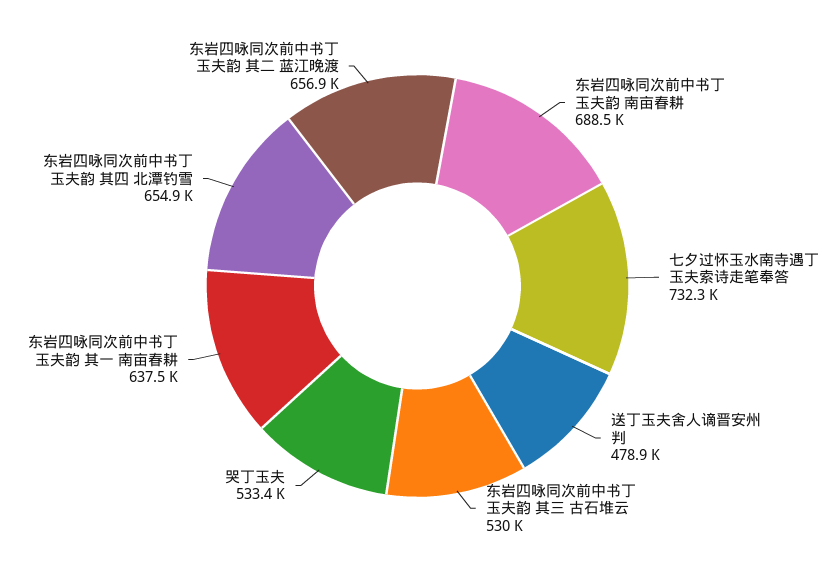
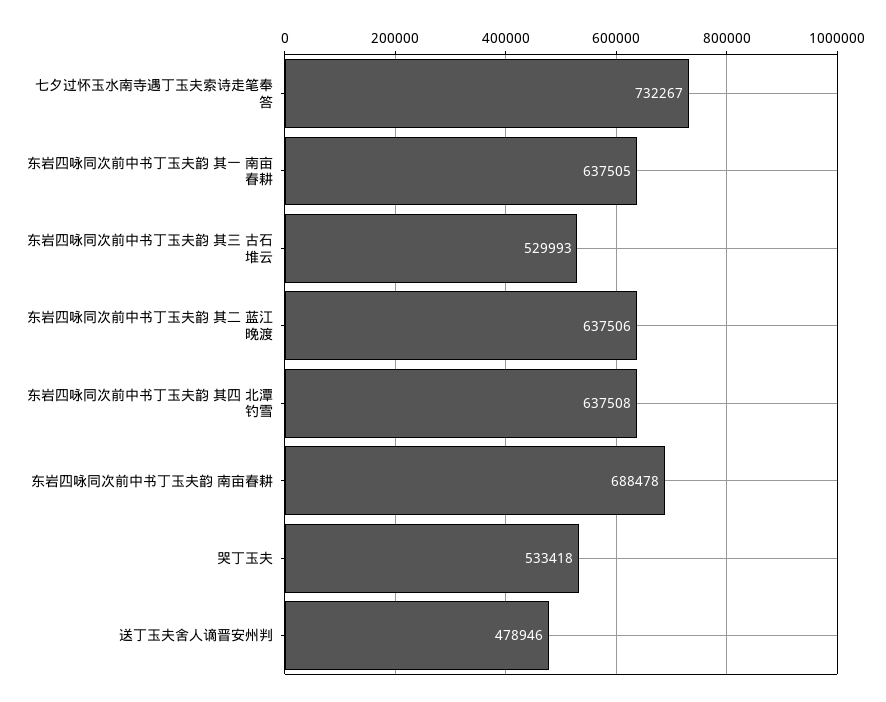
东岩四咏同次前中书丁玉夫韵 其四 北潭钓雪: 654900 -> 637508
东岩四咏同次前中书丁玉夫韵 其二 蓝江晚渡: 656900 -> 637506

